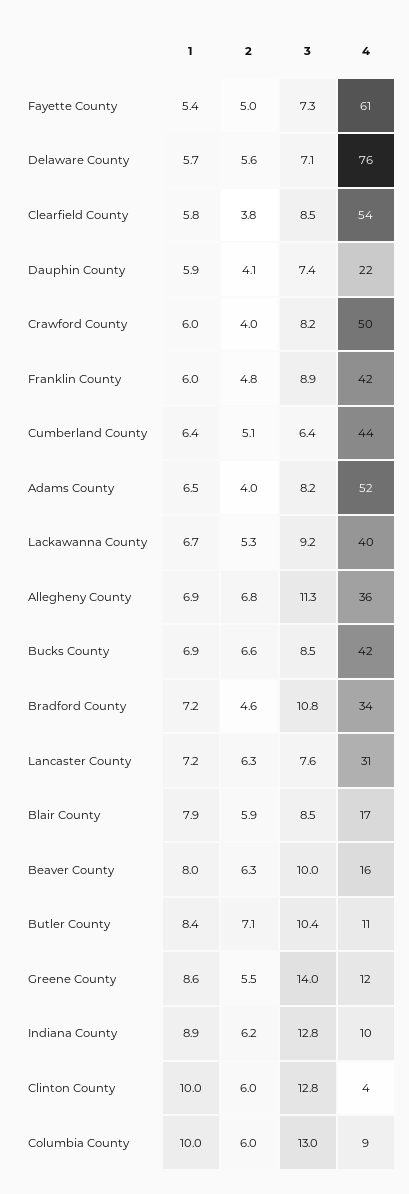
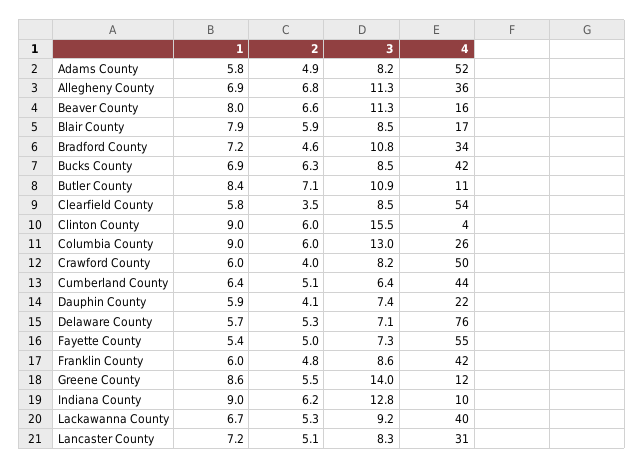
4, Fayette County: 61 -> 55
2, Delaware County: 5.6 -> 5.3
2, Clearfield County: 3.8 -> 3.5
3, Franklin County: 8.9 -> 8.6
1, Adams County: 6.5 -> 5.8
2, Adams County: 4 -> 4.9
2, Bucks County: 6.6 -> 6.3
2, Lancaster County: 6.3 -> 5.1
3, Lancaster County: 7.6 -> 8.3
2, Beaver County: 6.3 -> 6.6
3, Beaver County: 10 -> 11.3
3, Butler County: 10.4 -> 10.9
1, Indiana County: 8.9 -> 9
1, Clinton County: 10 -> 9
3, Clinton County: 12.8 -> 15.5
1, Columbia County: 10 -> 9
4, Columbia County: 9 -> 26

